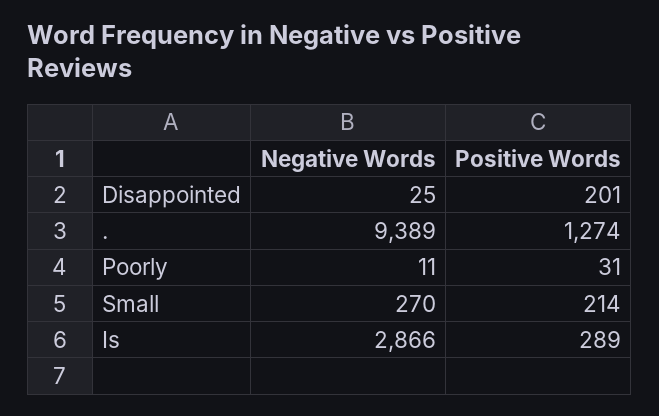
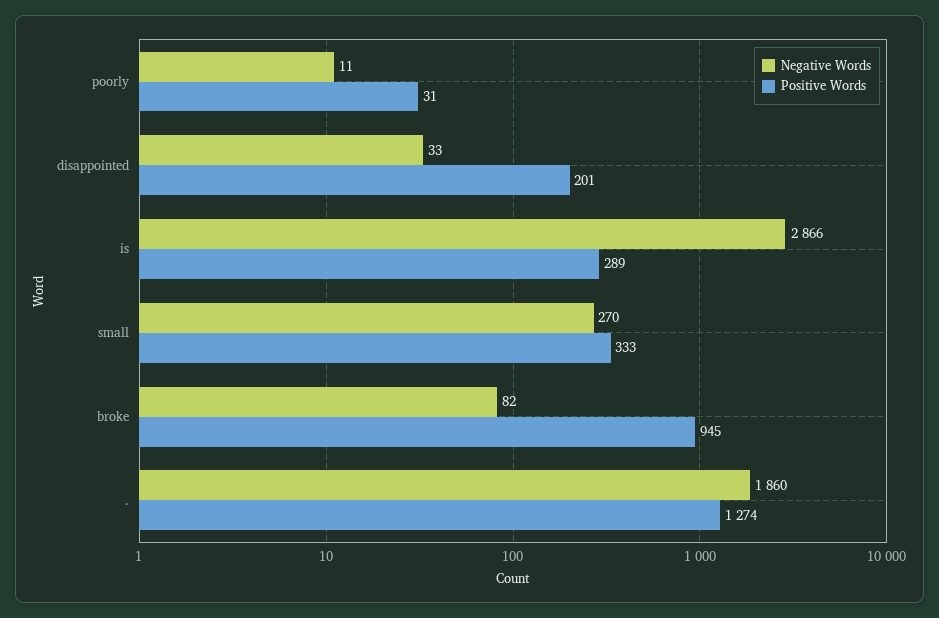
Negative Words, Disappointed: 25 -> 33
Negative Words, .: 9389 -> 1860
Positive Words, Small: 214 -> 333
Negative Words, broke: none -> 82
Positive Words, broke: none -> 945

